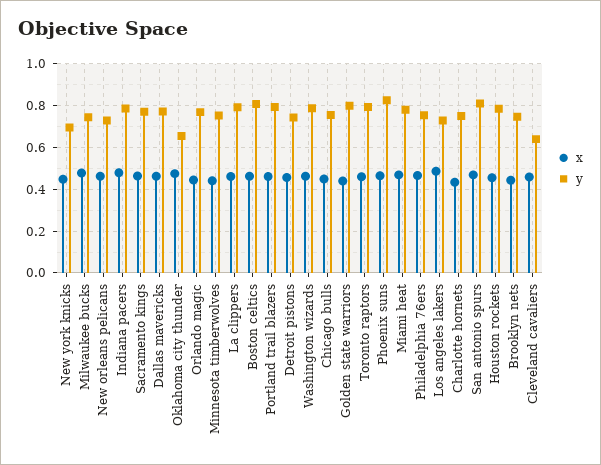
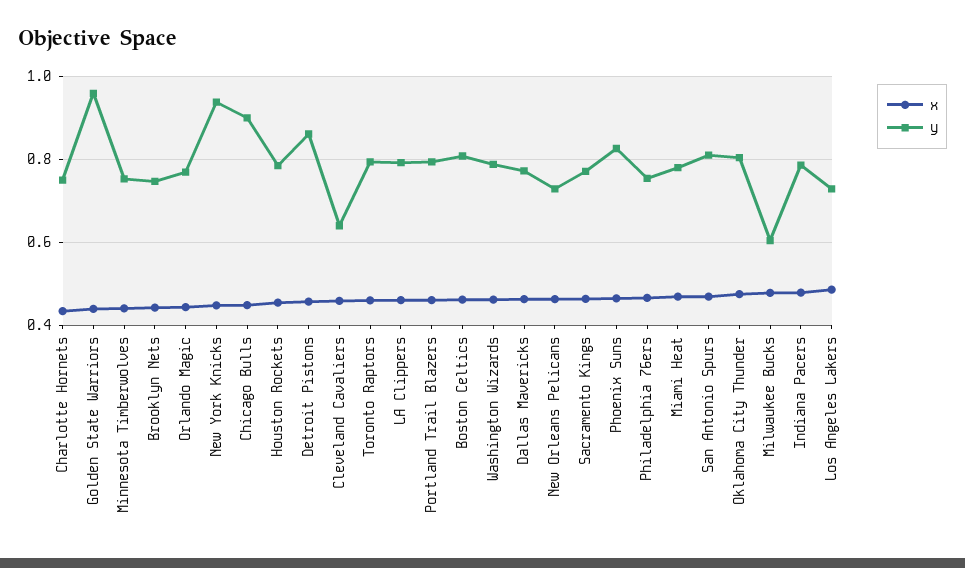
y, New york knicks: 0.7 -> 0.94
y, Milwaukee bucks: 0.75 -> 0.6
y, Oklahoma city thunder: 0.65 -> 0.8
y, Detroit pistons: 0.75 -> 0.86
y, Chicago bulls: 0.75 -> 0.9
y, Golden state warriors: 0.8 -> 0.96

